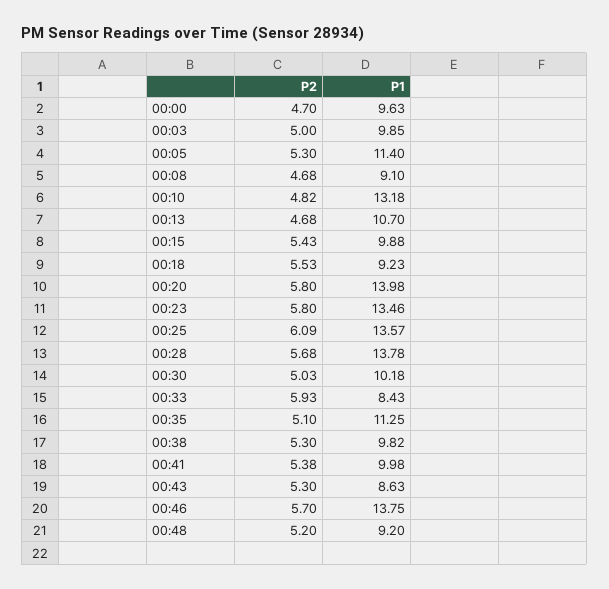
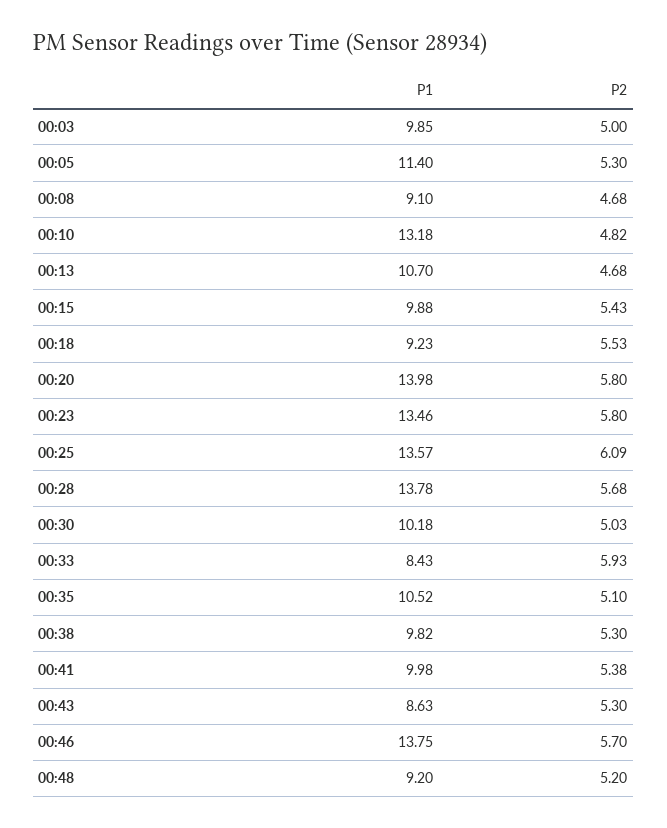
P2, 00:00: 4.7 -> none
P1, 00:00: 9.63 -> none
P1, 00:35: 11.25 -> 10.52

